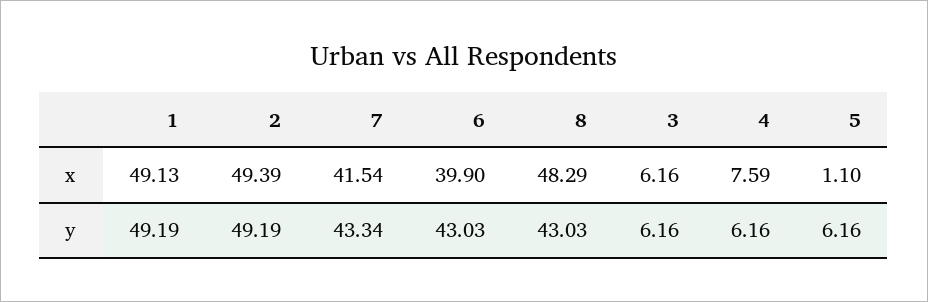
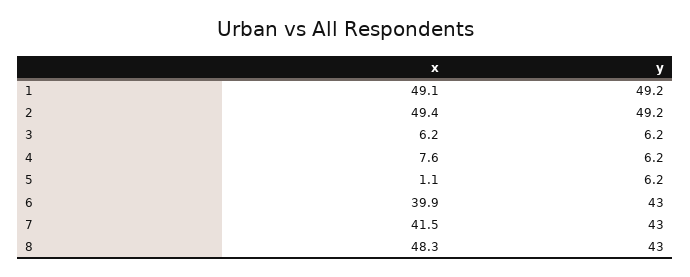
7, y: 43.34 -> 43

